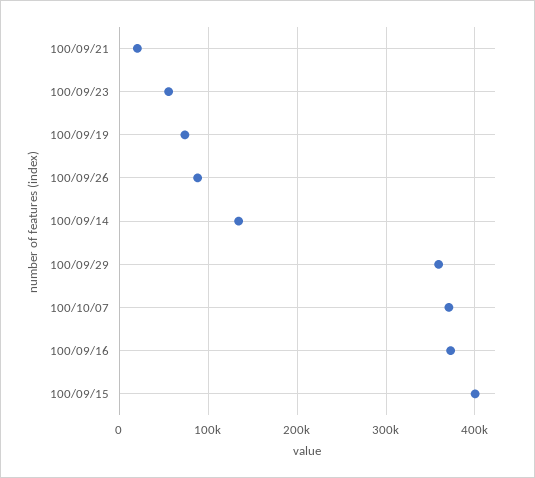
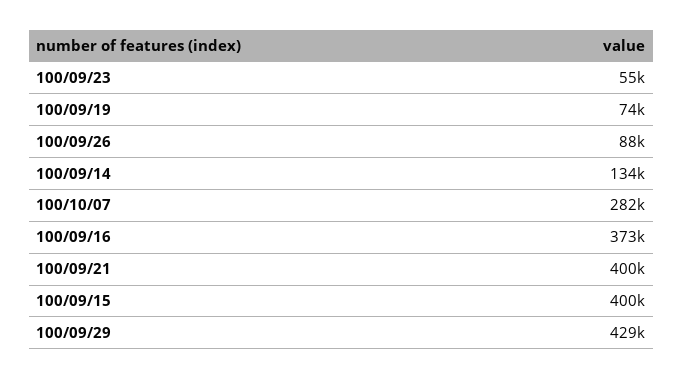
100/09/21: 20000 -> 400000
100/09/29: 360000 -> 429000
100/10/07: 370000 -> 282000

